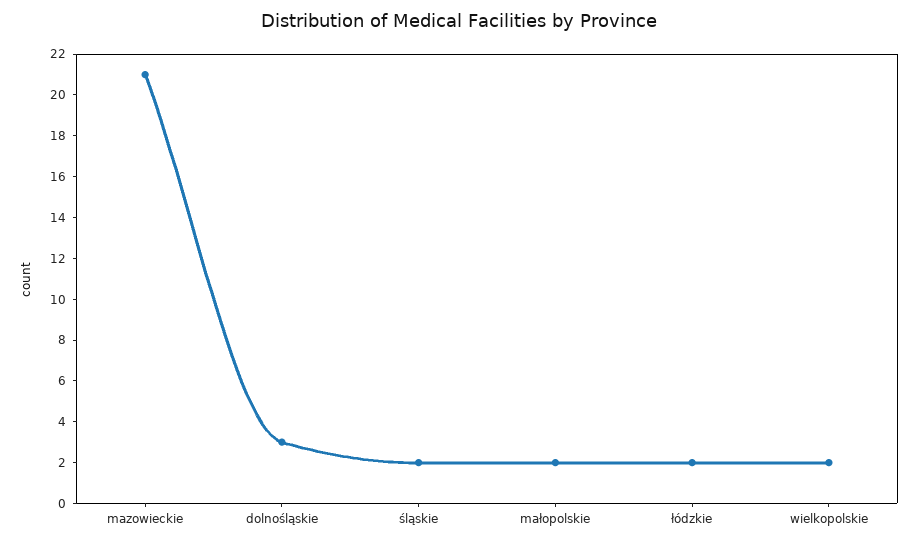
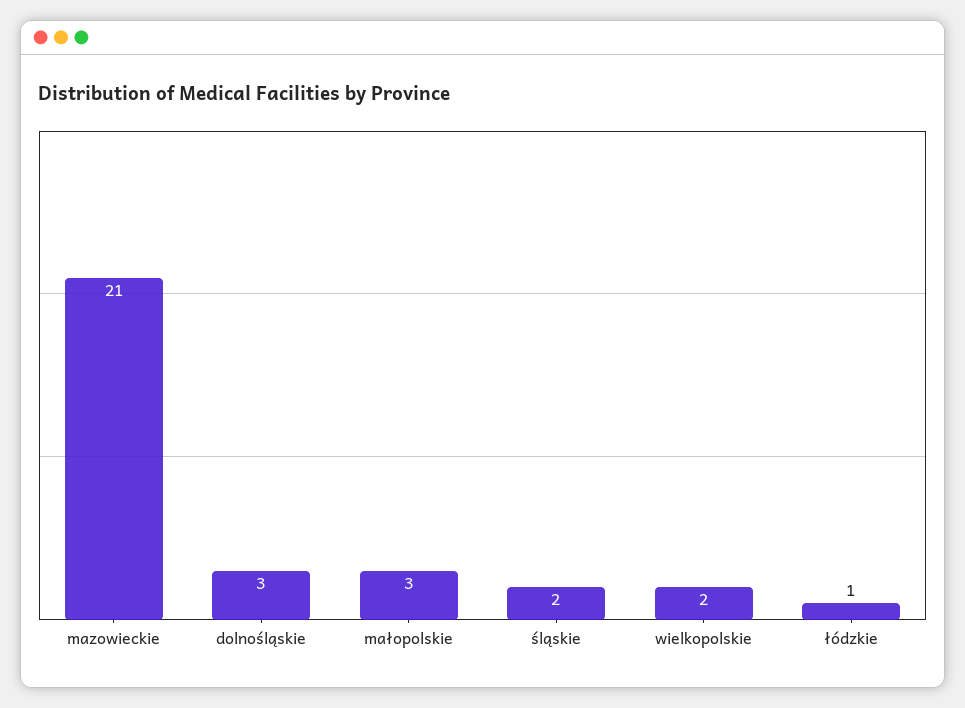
małopolskie: 2 -> 3
łódzkie: 2 -> 1

